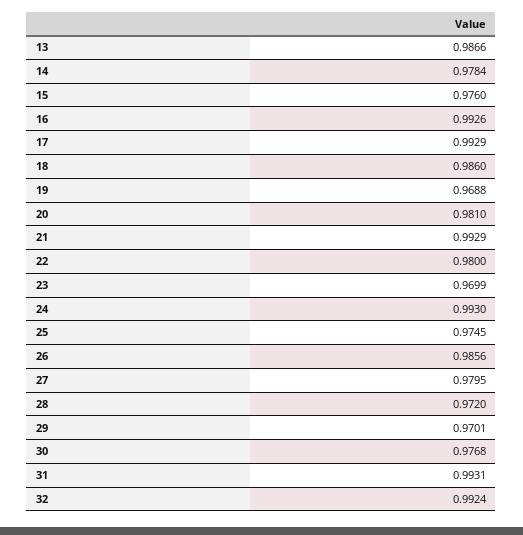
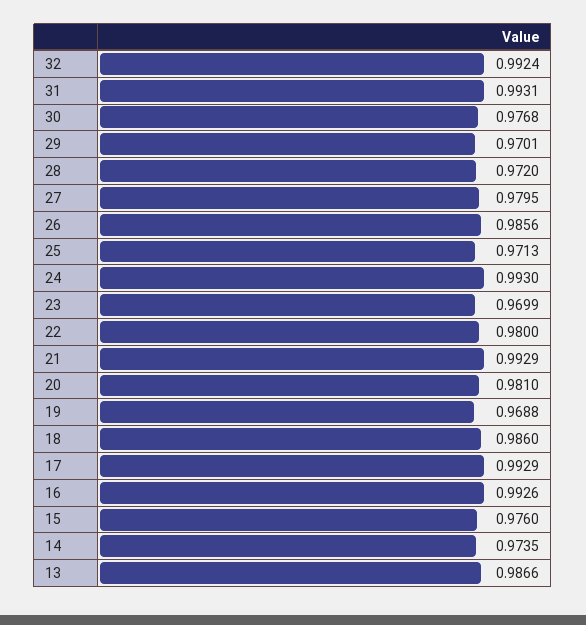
14: 0.9784 -> 0.9735
25: 0.9745 -> 0.9713

